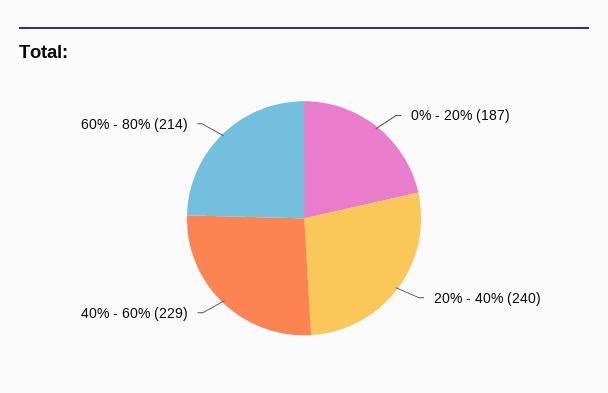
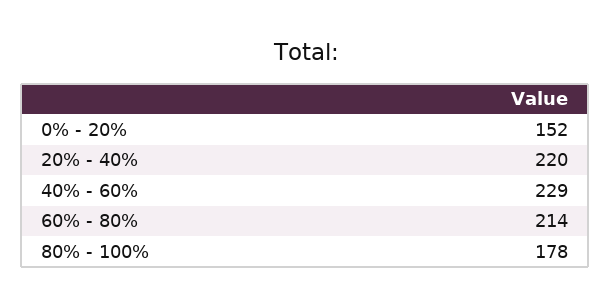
0% - 20%: 187 -> 152
20% - 40%: 240 -> 220
80% - 100%: none -> 178

